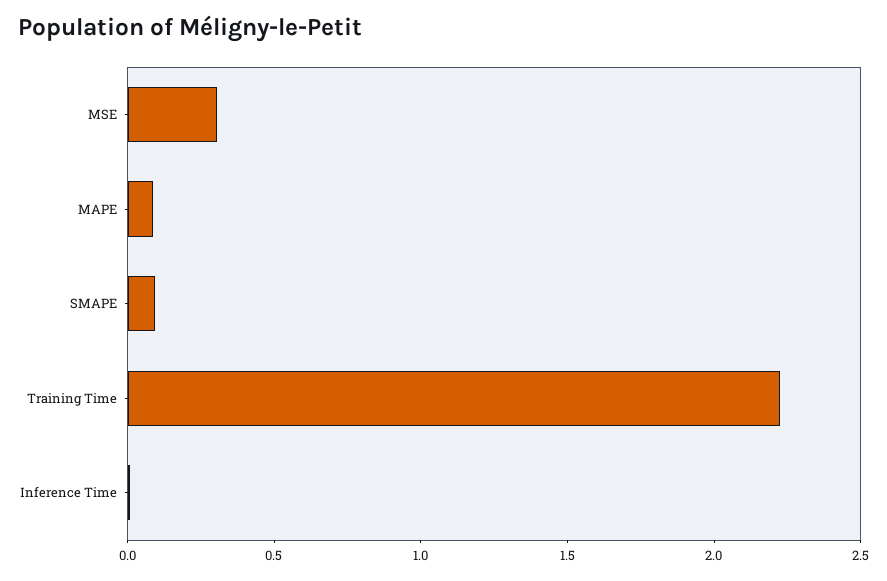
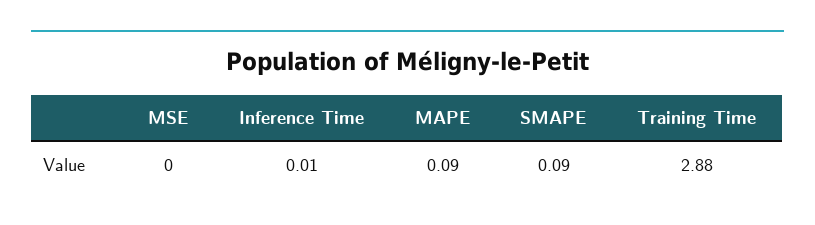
MSE: 0.3 -> 0
Training Time: 2.2 -> 2.88

